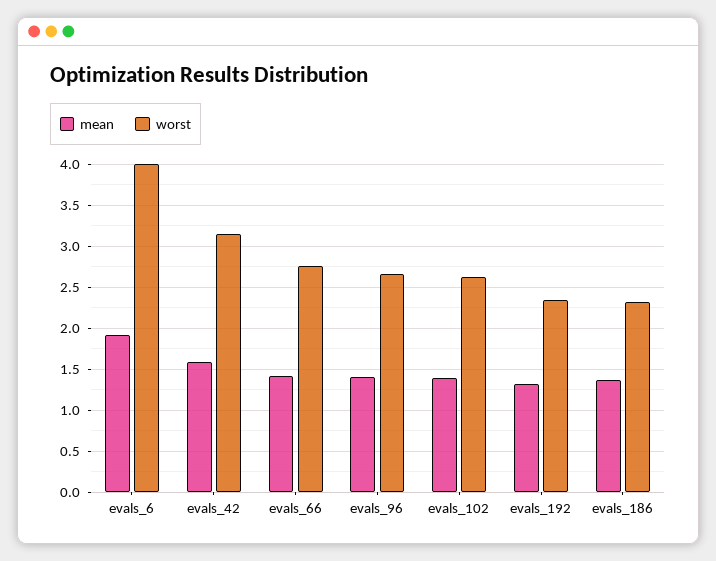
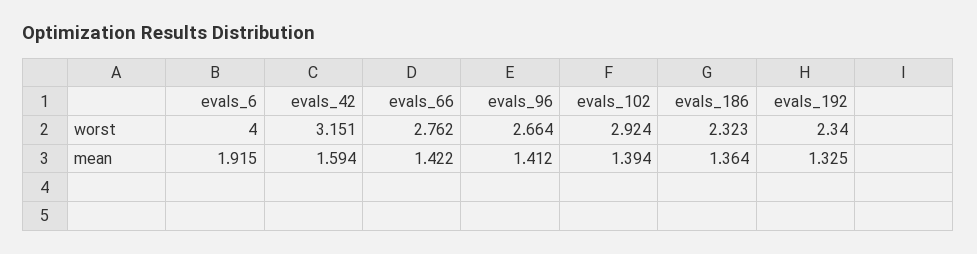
worst, evals_102: 2.6 -> 2.924

